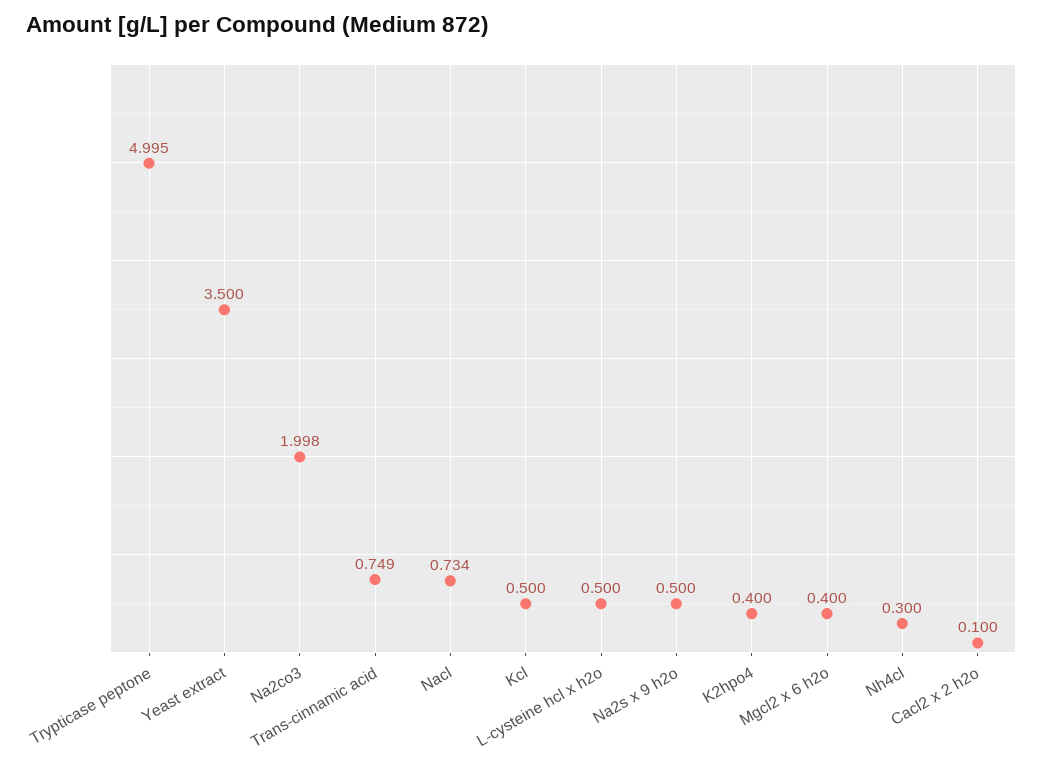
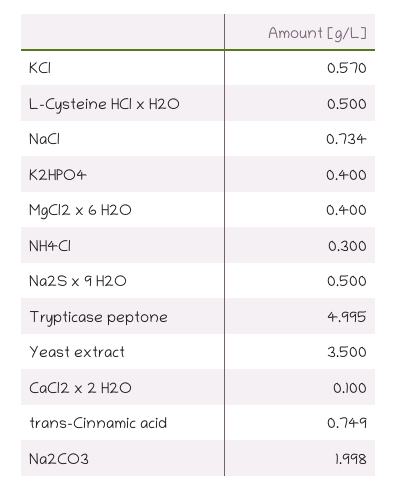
Kcl: 0.5 -> 0.57

